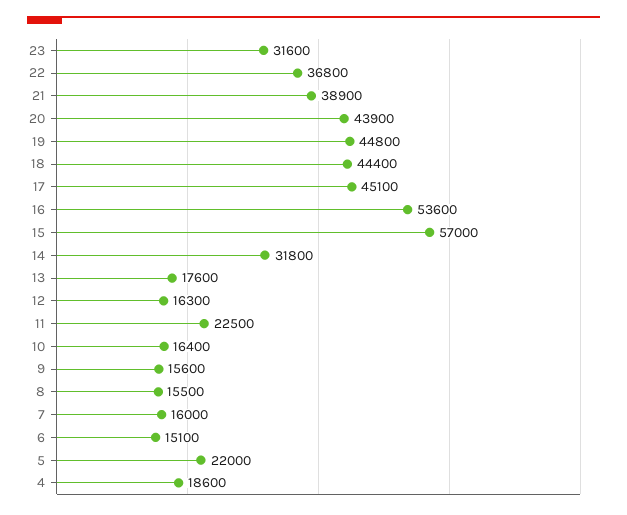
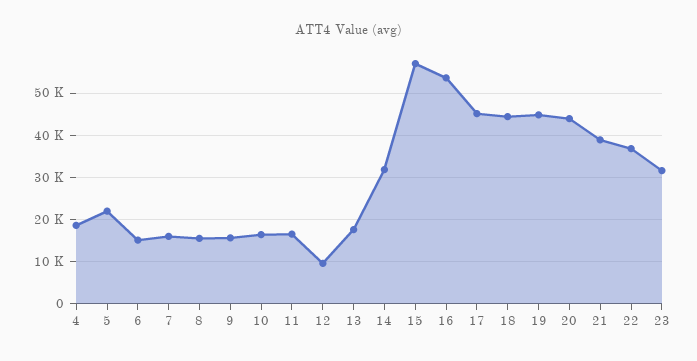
12: 16300 -> 10000
11: 22500 -> 16000

